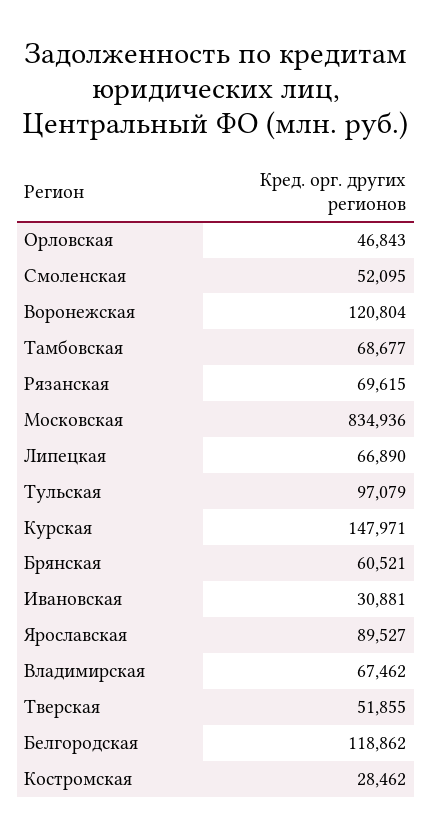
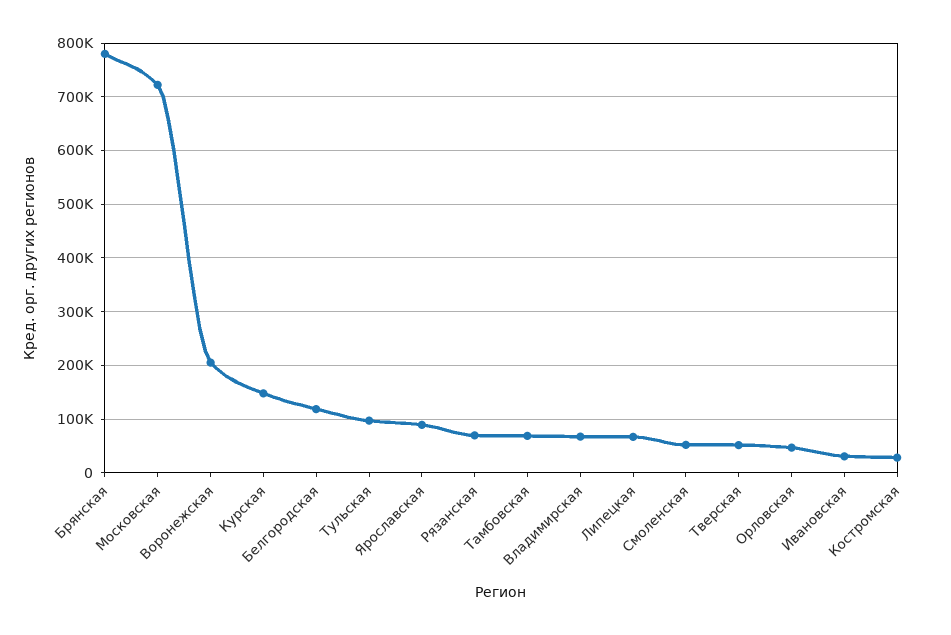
Воронежская: 120804 -> 200000
Московская: 834936 -> 720000
Брянская: 60521 -> 780000

